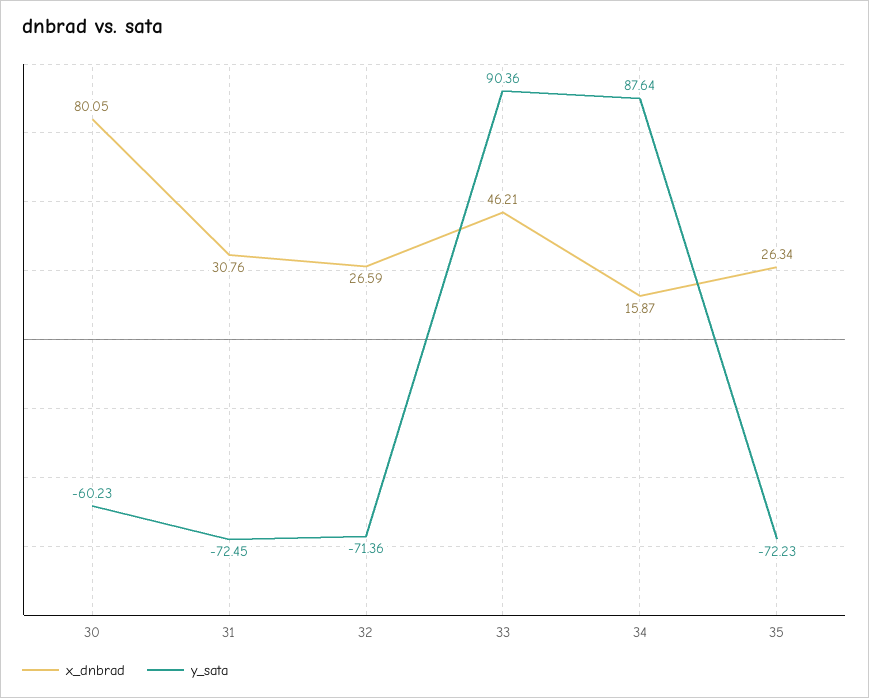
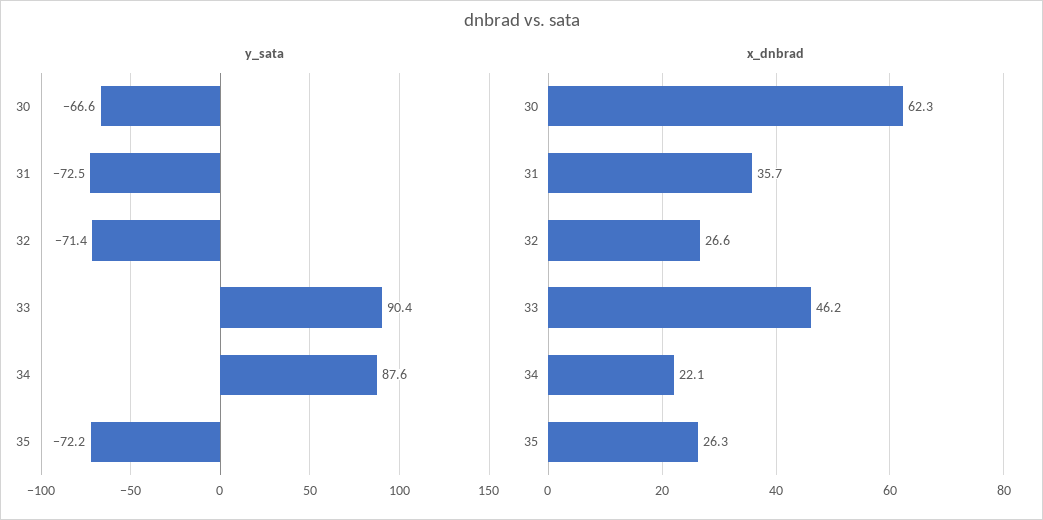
x_dnbrad, 30: 80.05 -> 62.3
y_sata, 30: -60.23 -> -66.6
x_dnbrad, 31: 30.76 -> 35.7
x_dnbrad, 34: 15.87 -> 22.1

